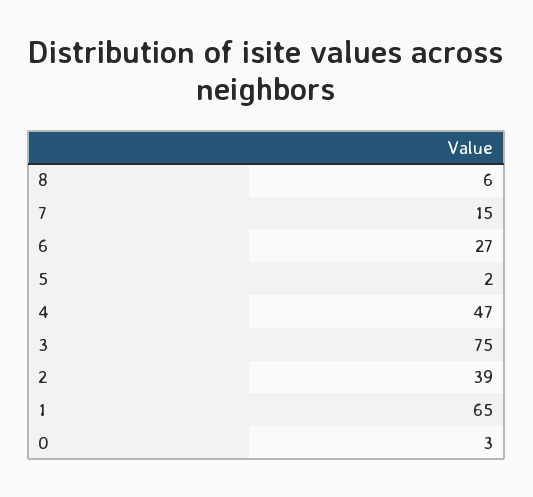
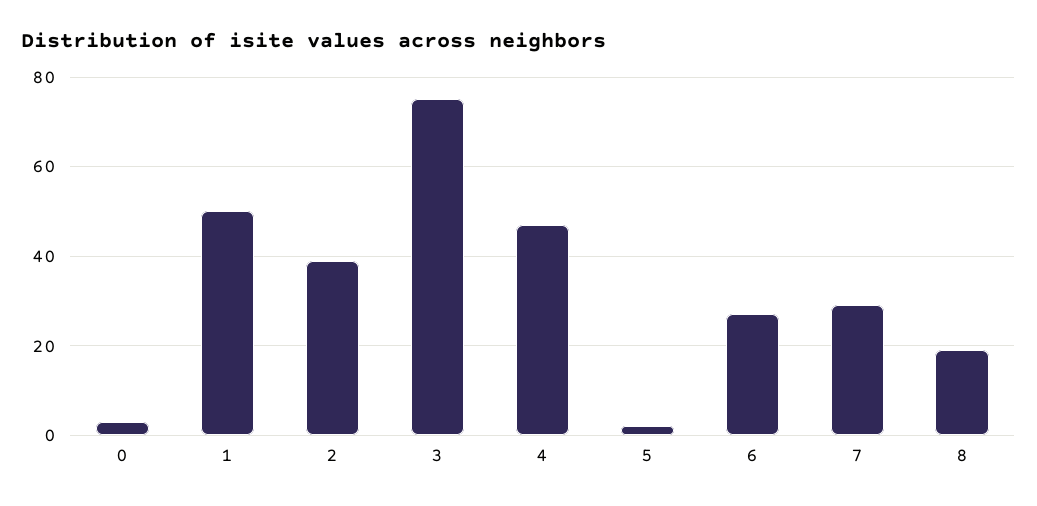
8: 6 -> 20
7: 15 -> 30
1: 65 -> 50

